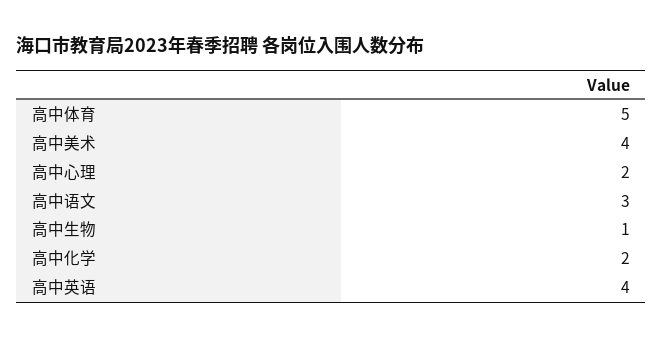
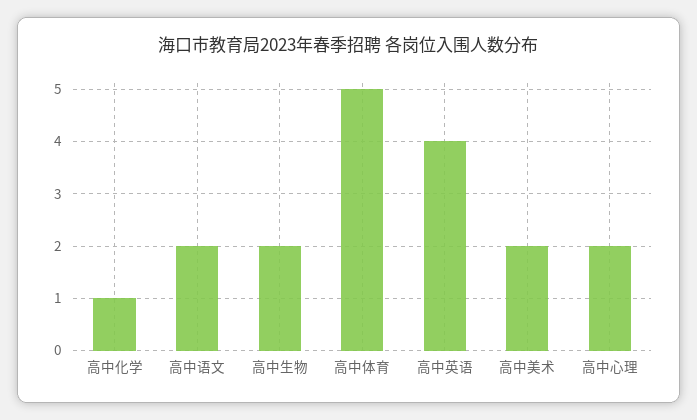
高中美术: 4 -> 2
高中语文: 3 -> 2
高中生物: 1 -> 2
高中化学: 2 -> 1

